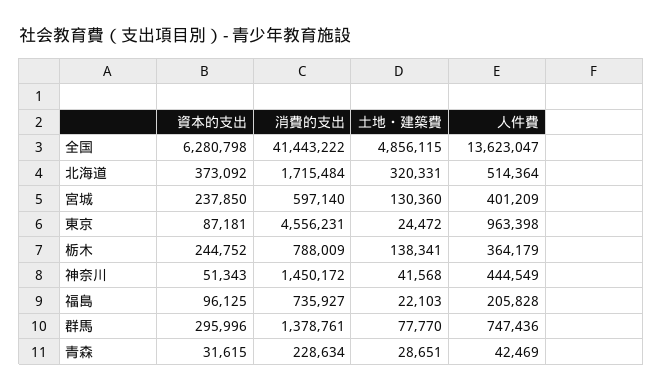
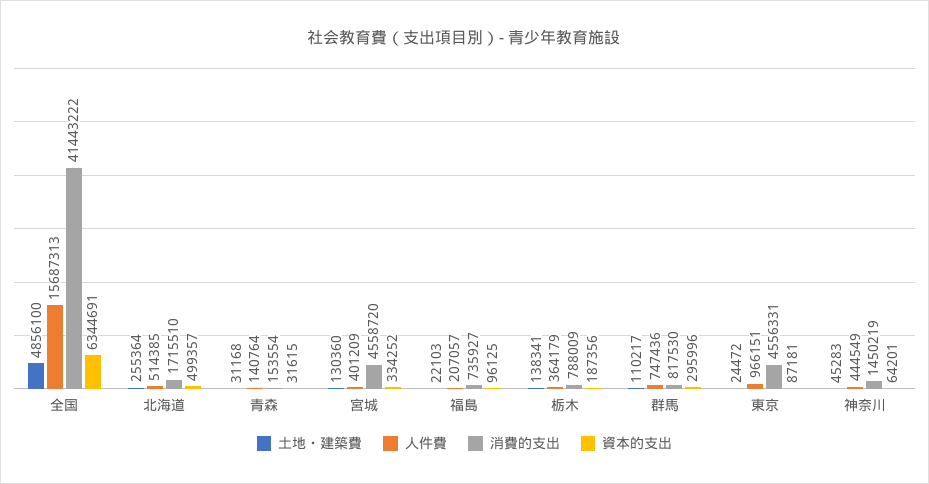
資本的支出, 全国: 6280798 -> 6344691
土地・建築費, 全国: 4856115 -> 4856100
人件費, 全国: 13623047 -> 15687313
資本的支出, 北海道: 373092 -> 499357
消費的支出, 北海道: 1715484 -> 1715510
土地・建築費, 北海道: 320331 -> 255364
人件費, 北海道: 514364 -> 514385
資本的支出, 宮城: 237850 -> 334252
消費的支出, 宮城: 597140 -> 4558720
消費的支出, 東京: 4556231 -> 4556331
人件費, 東京: 963398 -> 966151
資本的支出, 栃木: 244752 -> 187356
資本的支出, 神奈川: 51343 -> 64201
消費的支出, 神奈川: 1450172 -> 1450219
土地・建築費, 神奈川: 41568 -> 45283
人件費, 福島: 205828 -> 207057
消費的支出, 群馬: 1378761 -> 817530
土地・建築費, 群馬: 77770 -> 110217
消費的支出, 青森: 228634 -> 153554
土地・建築費, 青森: 28651 -> 31168
人件費, 青森: 42469 -> 140764

